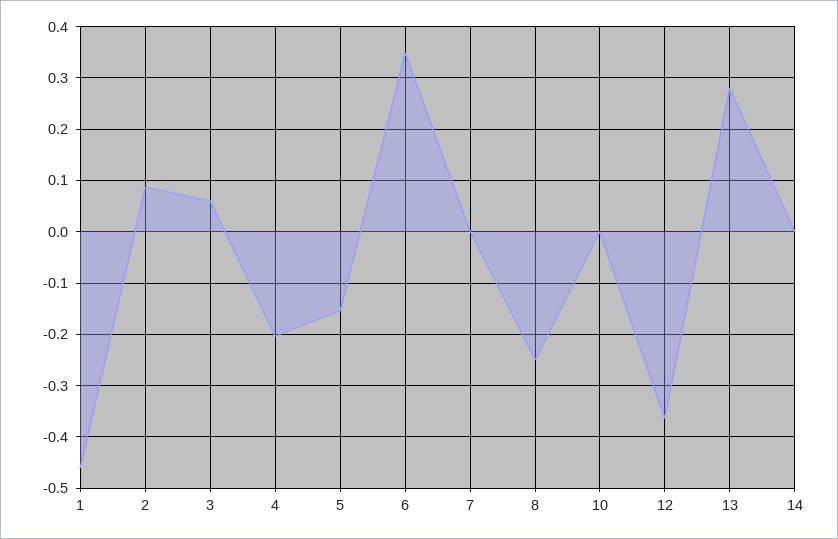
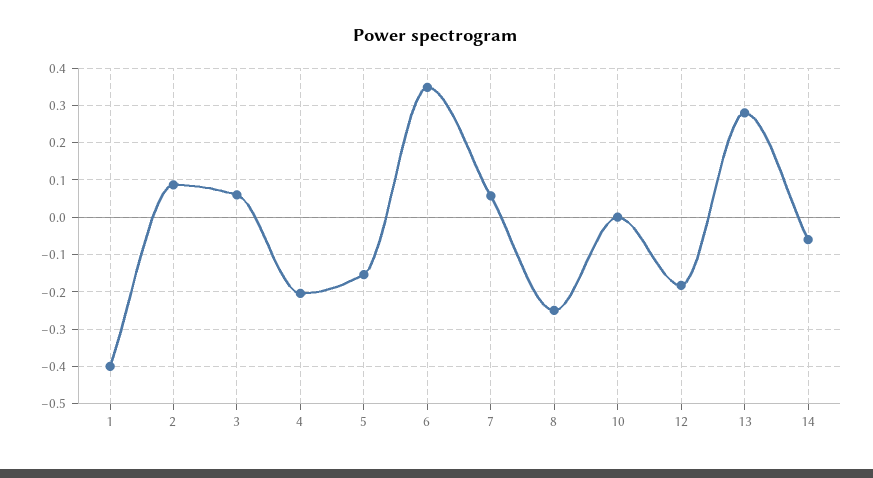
1: -0.46 -> -0.4
7: 0 -> 0.06
12: -0.36 -> -0.18
14: 0 -> -0.06

